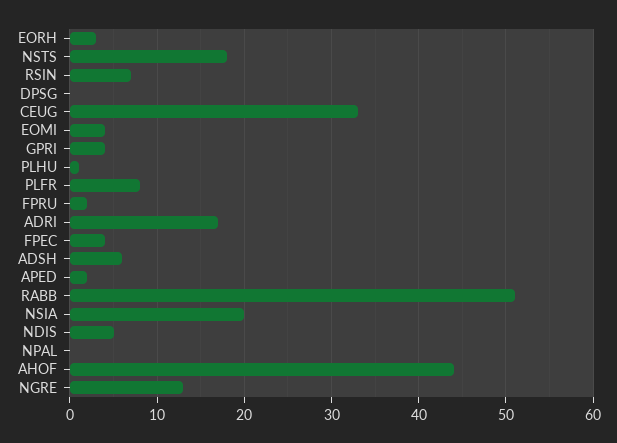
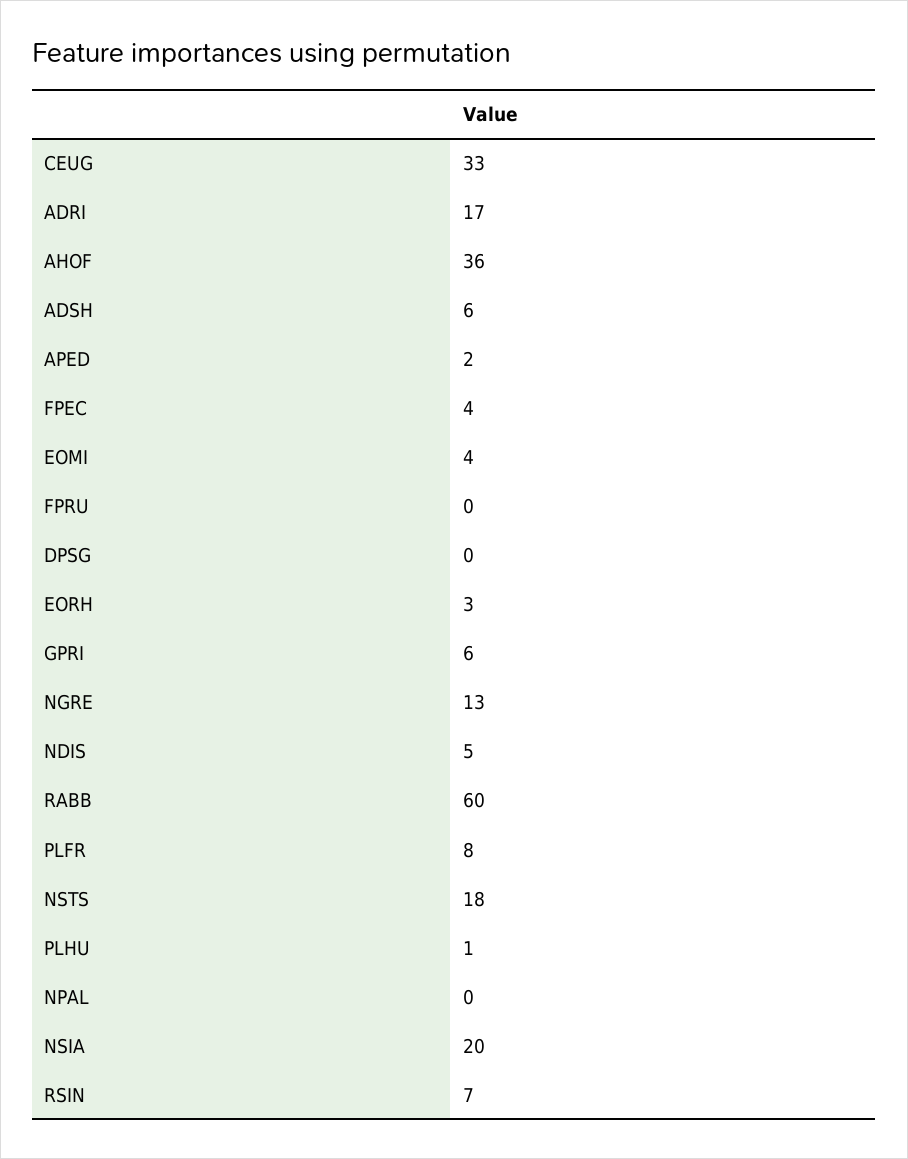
GPRI: 4 -> 6
FPRU: 2 -> 0
RABB: 51 -> 60
AHOF: 44 -> 36

